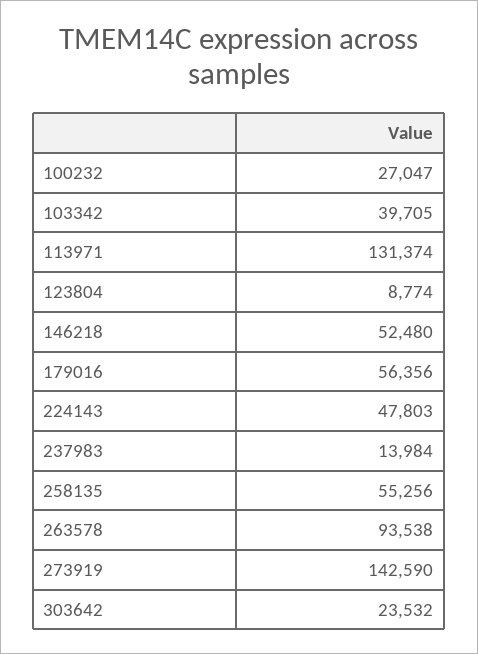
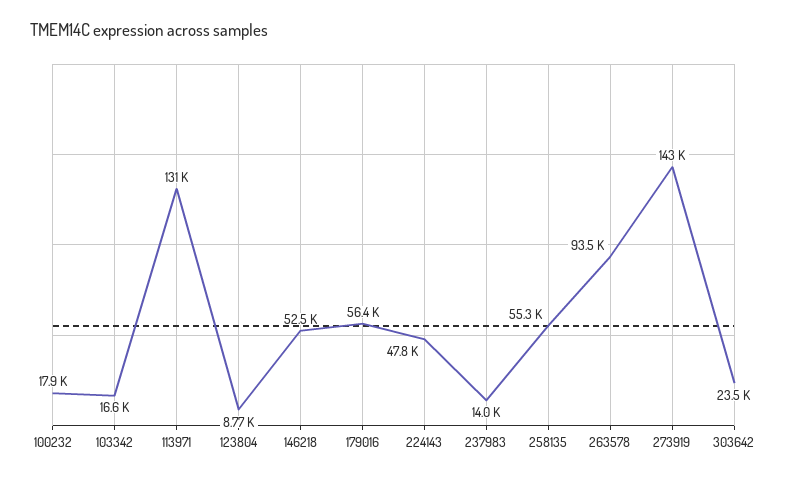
100232: 27047 -> 17900
103342: 39705 -> 16600

